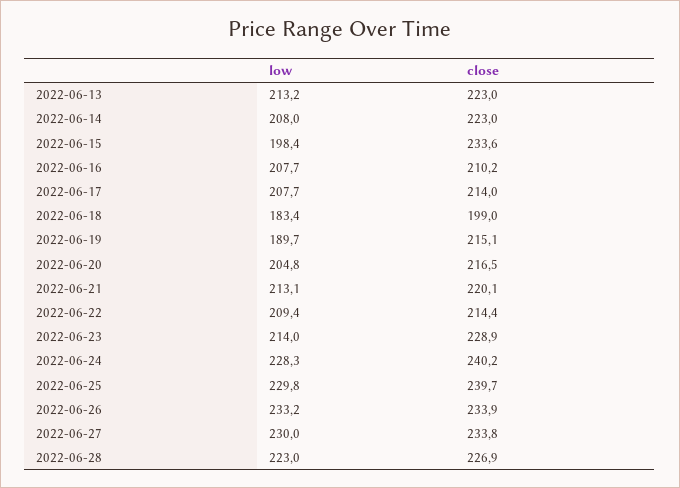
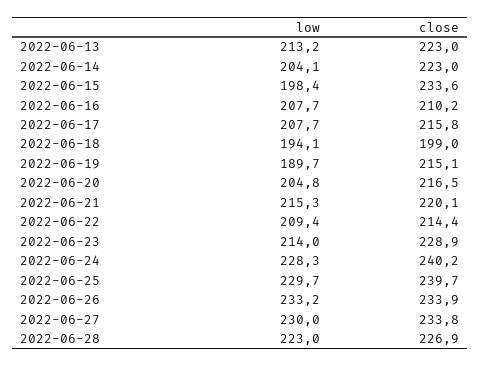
low, 2022-06-14: 208 -> 204.1
close, 2022-06-17: 214 -> 215.8
low, 2022-06-18: 183.4 -> 194.1
low, 2022-06-21: 213.1 -> 215.3
low, 2022-06-25: 229.8 -> 229.7

